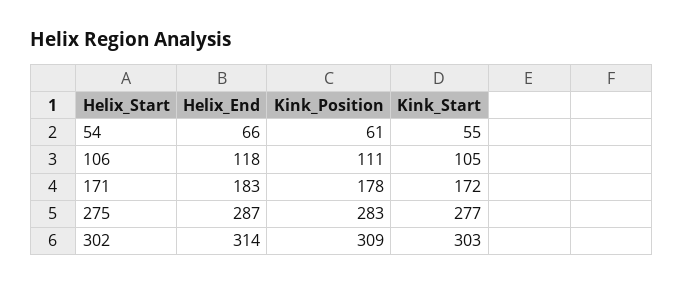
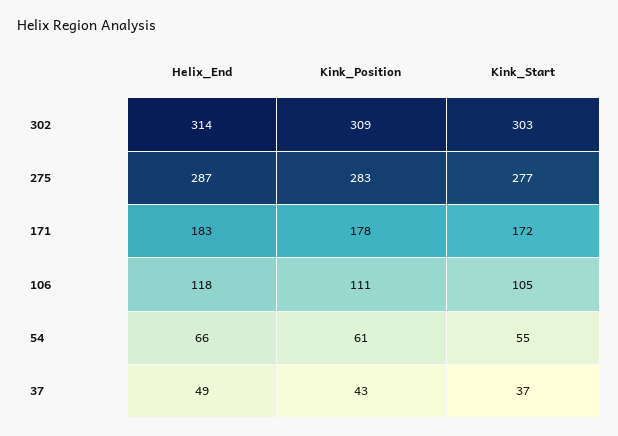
Helix_End, 37: none -> 49
Kink_Position, 37: none -> 43
Kink_Start, 37: none -> 37

